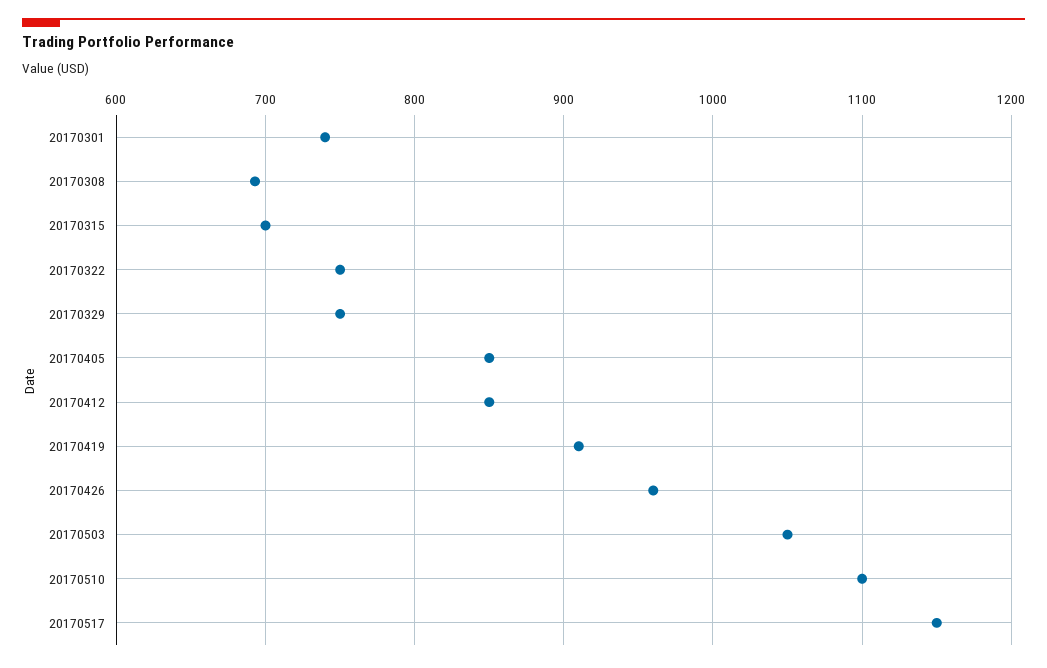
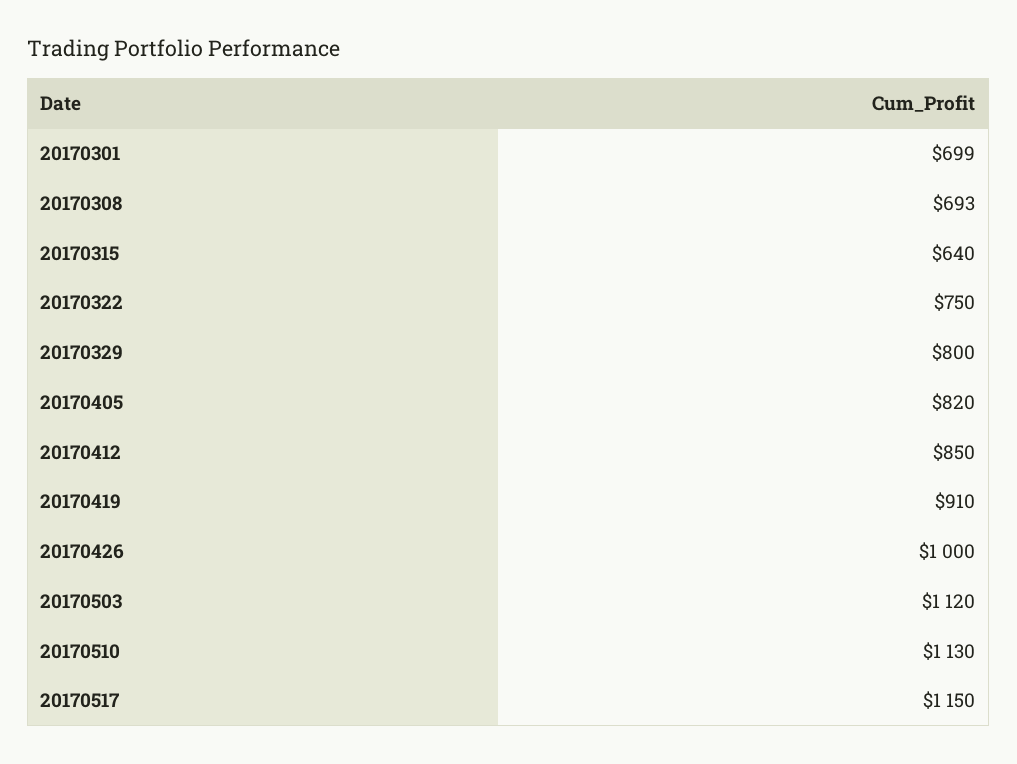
20170301: 740 -> 699
20170315: 700 -> 640
20170329: 750 -> 800
20170405: 850 -> 820
20170426: 960 -> 1000
20170503: 1050 -> 1120
20170510: 1100 -> 1130

